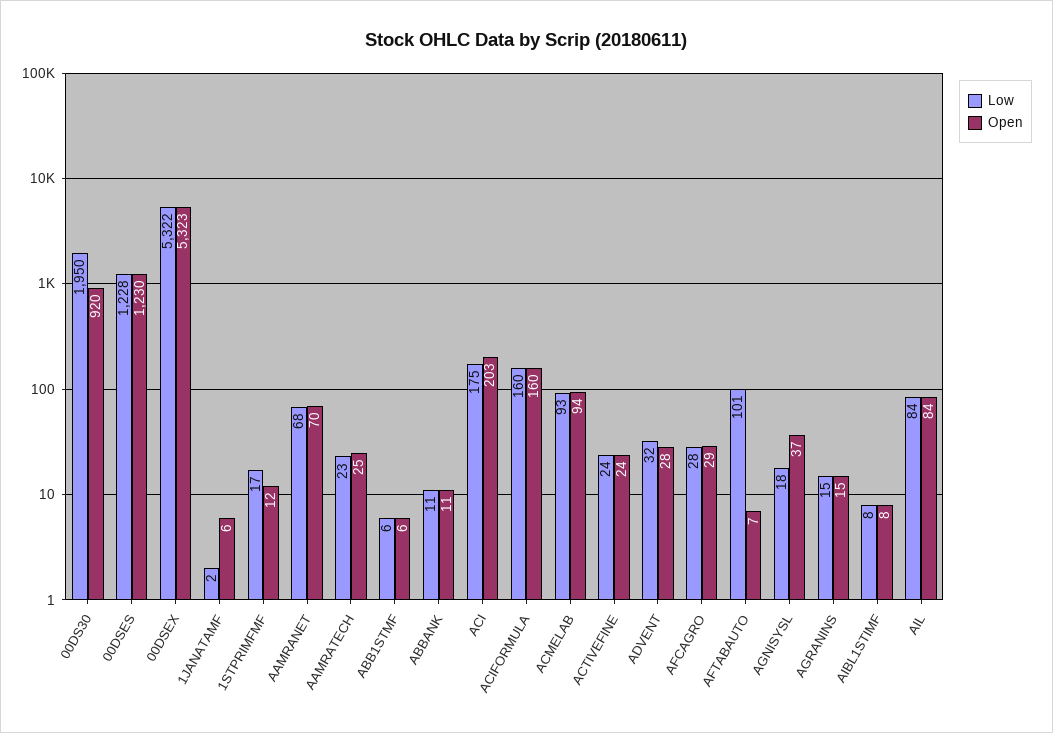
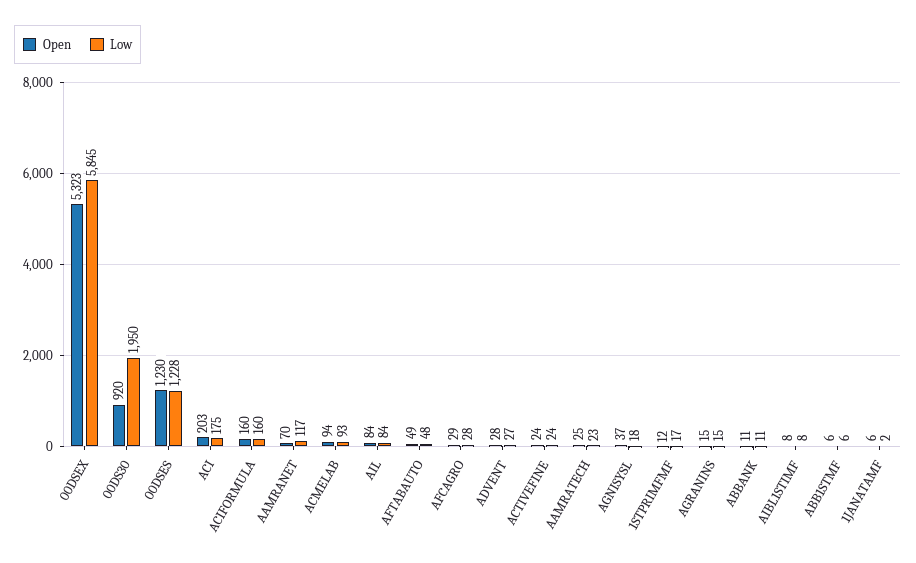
Low, 00DSEX: 5322 -> 5845
Low, AAMRANET: 68 -> 117
Low, ADVENT: 32 -> 27
Low, AFTABAUTO: 101 -> 48
Open, AFTABAUTO: 7 -> 49

